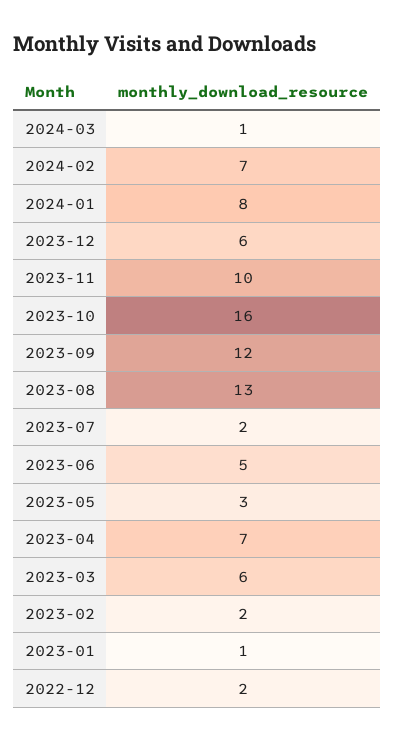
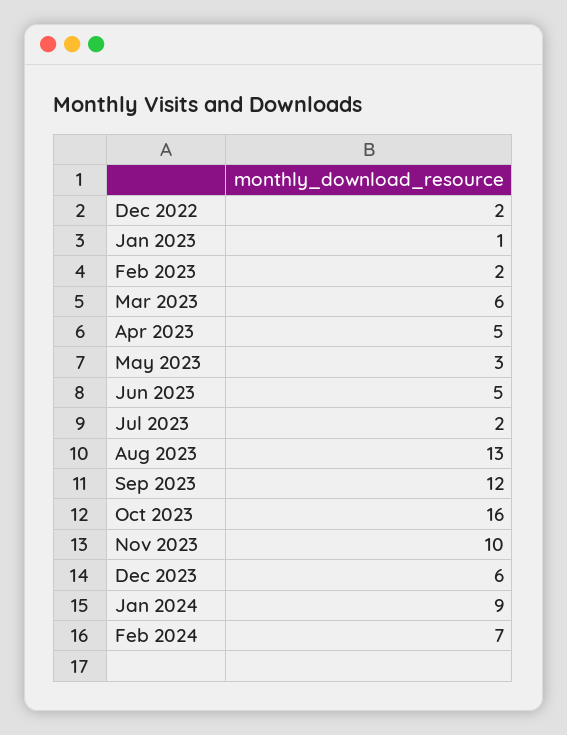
2024-03: 1 -> none
2024-01: 8 -> 9
2023-04: 7 -> 5

